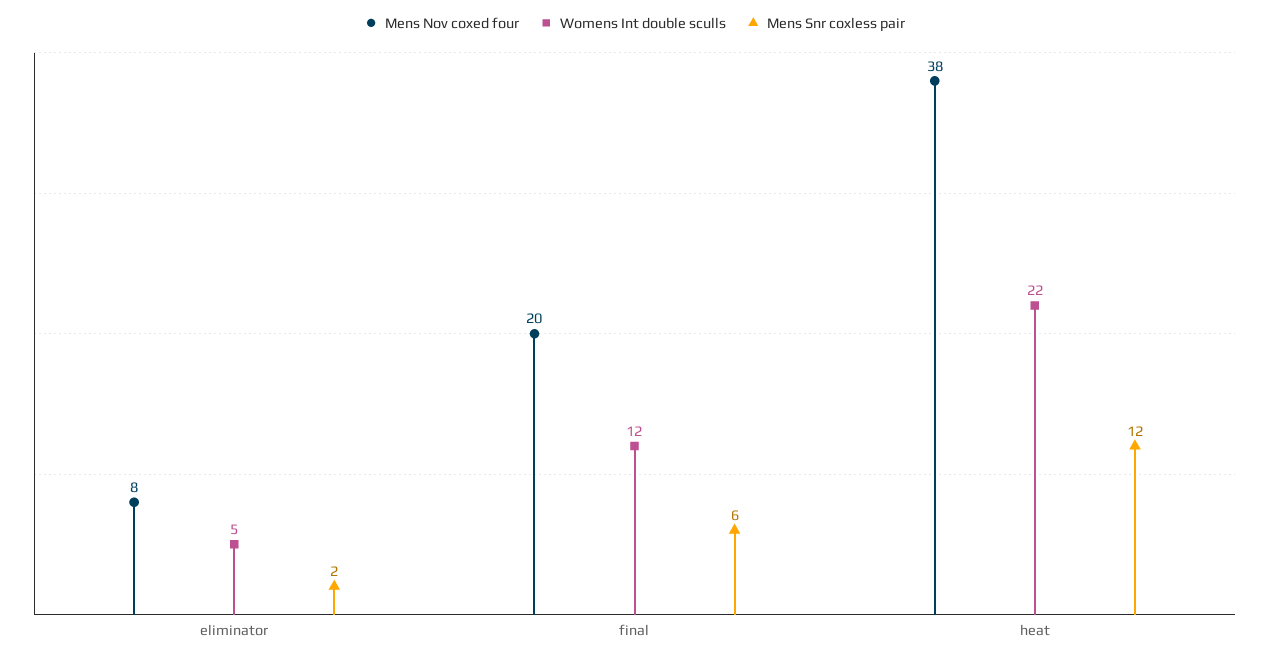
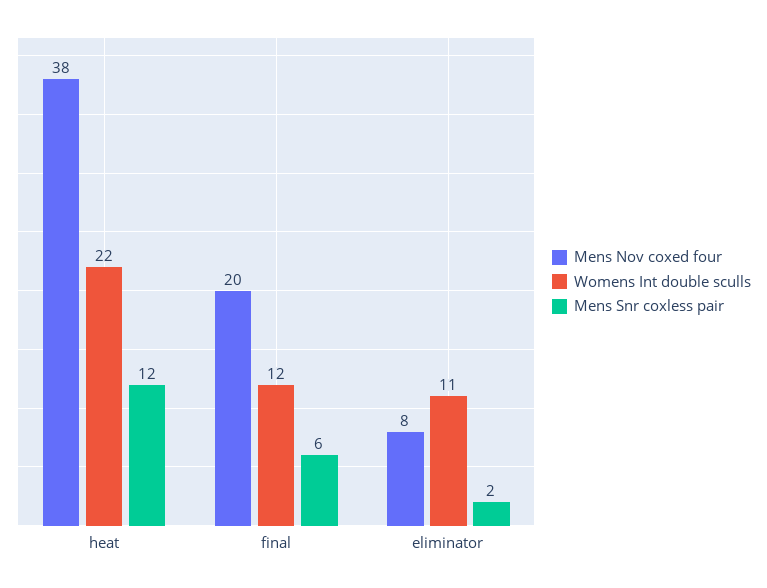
Womens Int double sculls, eliminator: 5 -> 11

